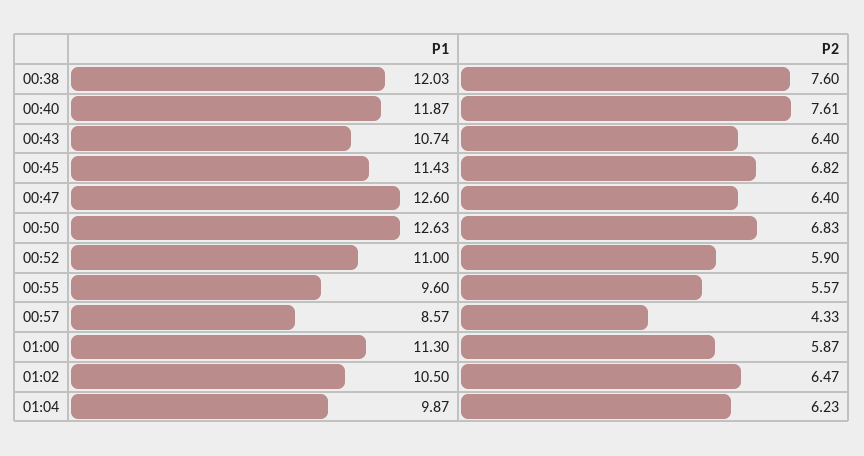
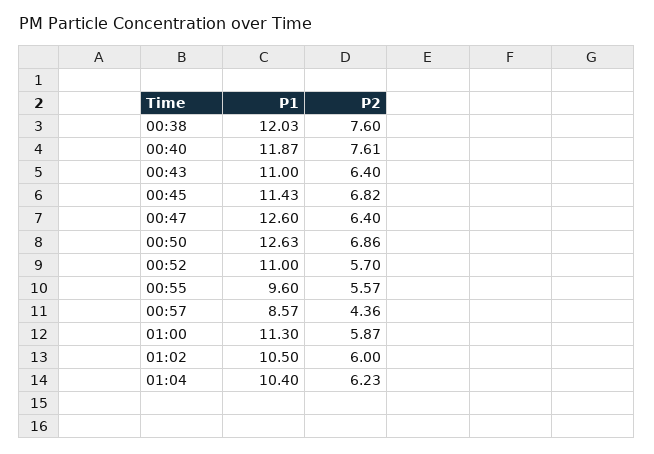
P1, 00:43: 10.74 -> 11
P2, 00:50: 6.83 -> 6.86
P2, 00:52: 5.9 -> 5.7
P2, 00:57: 4.33 -> 4.36
P2, 01:02: 6.47 -> 6
P1, 01:04: 9.87 -> 10.4

